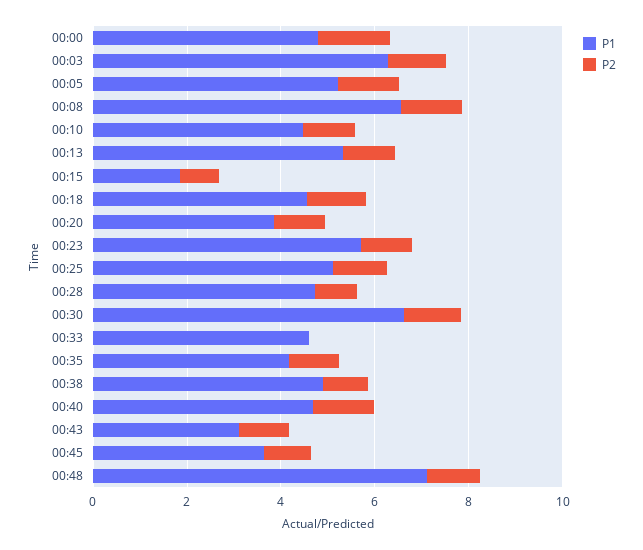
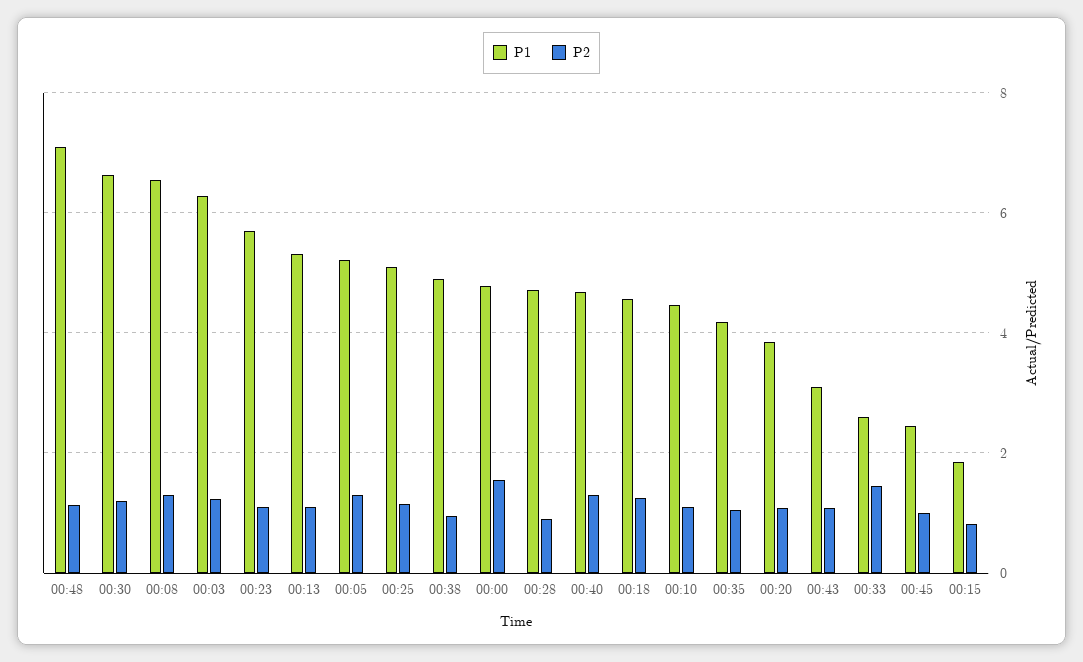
P1, 00:33: 4.5 -> 2.6
P2, 00:33: 0 -> 1.4
P1, 00:45: 3.5 -> 2.4

